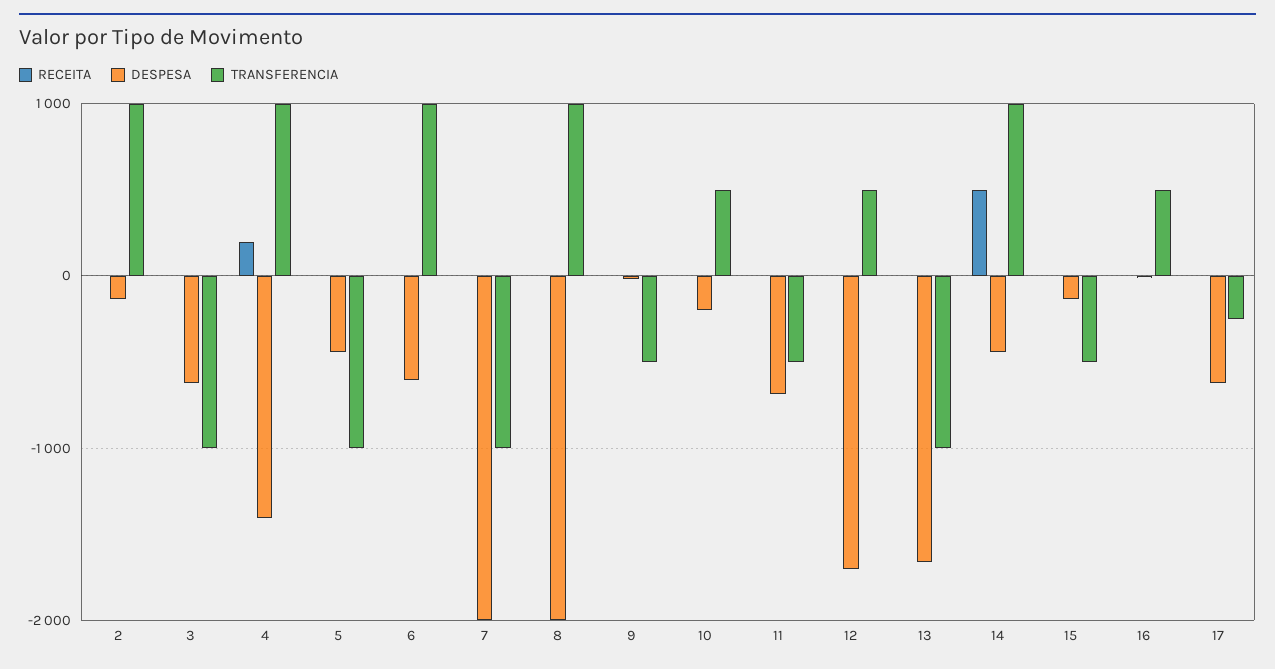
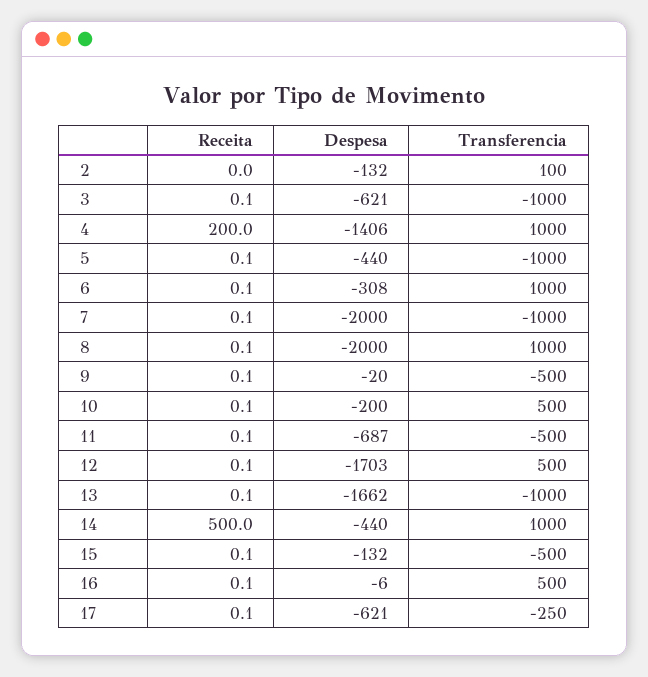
TRANSFERENCIA, 2: 1000 -> 100
DESPESA, 6: -600 -> -308

